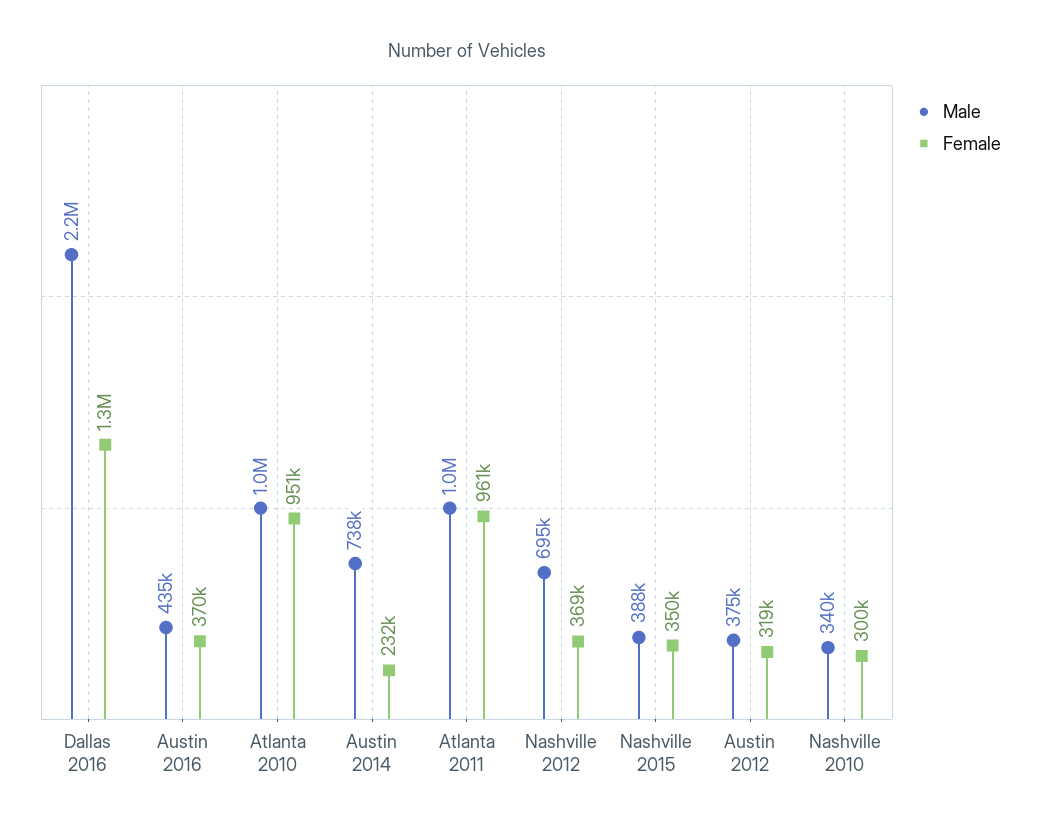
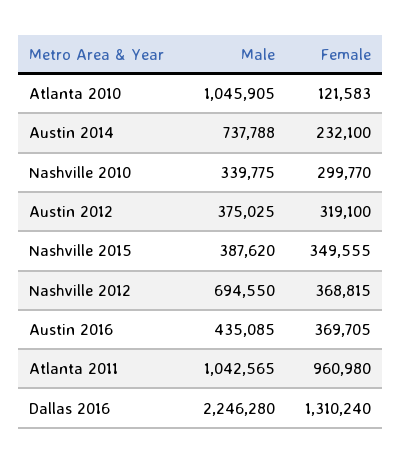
Female, Atlanta 2010: 951000 -> 121583

